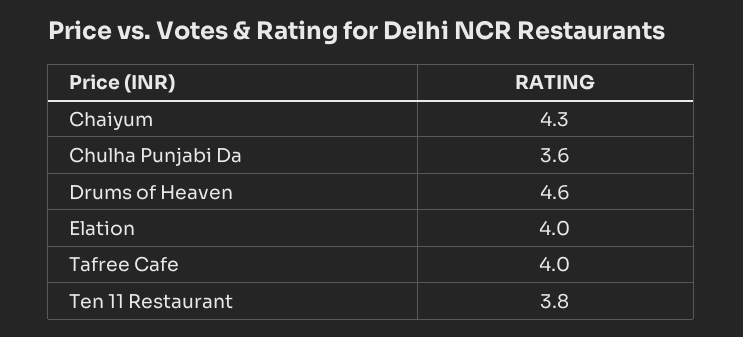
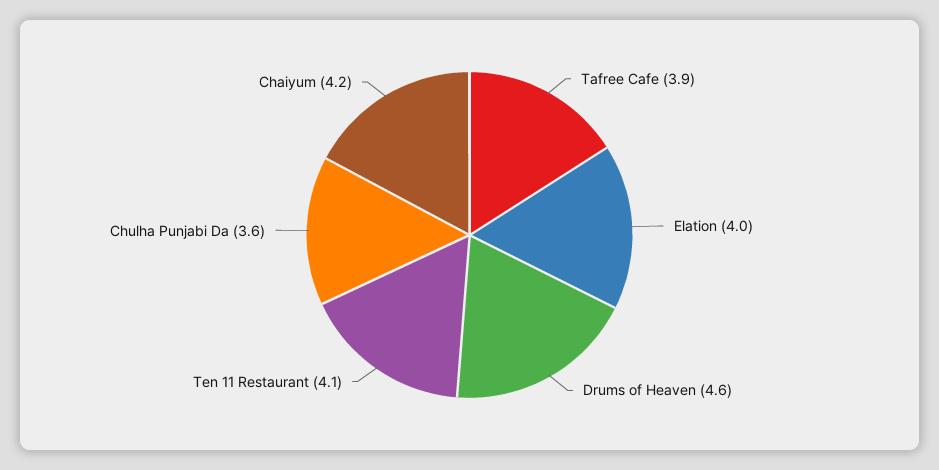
Chaiyum: 4.3 -> 4.2
Tafree Cafe: 4 -> 3.9
Ten 11 Restaurant: 3.8 -> 4.1

